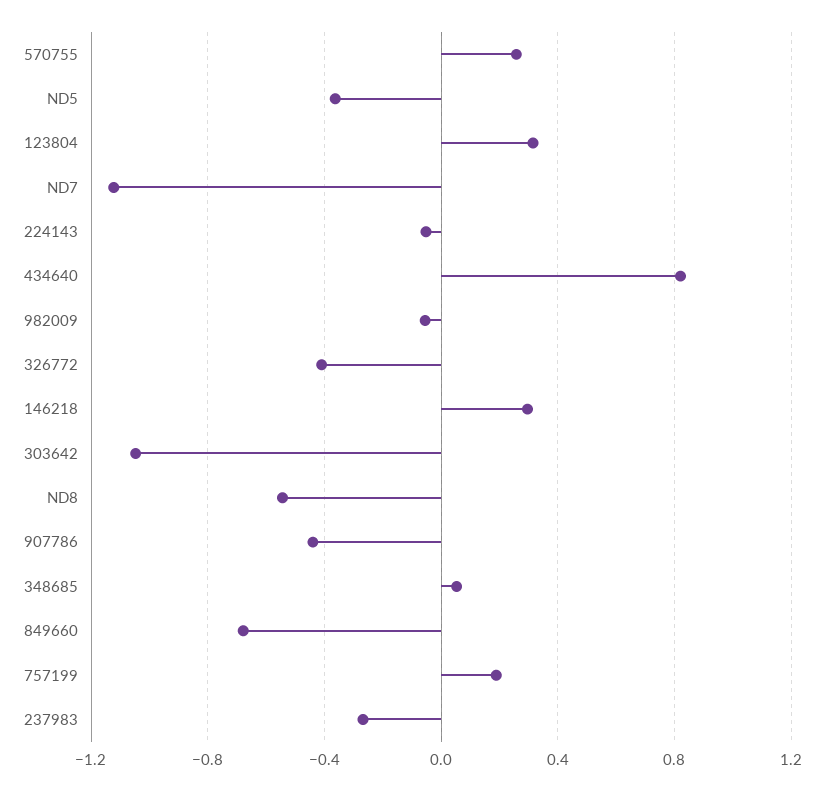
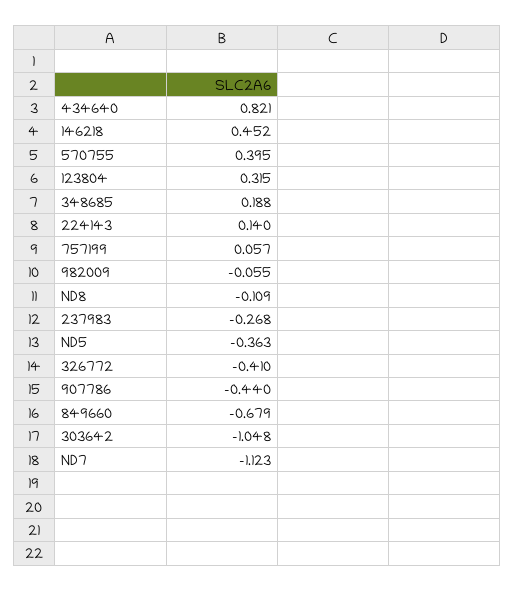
570755: 0.25 -> 0.395
224143: -0.05 -> 0.14
146218: 0.3 -> 0.452
ND8: -0.55 -> -0.109
348685: 0.05 -> 0.188
757199: 0.2 -> 0.057

